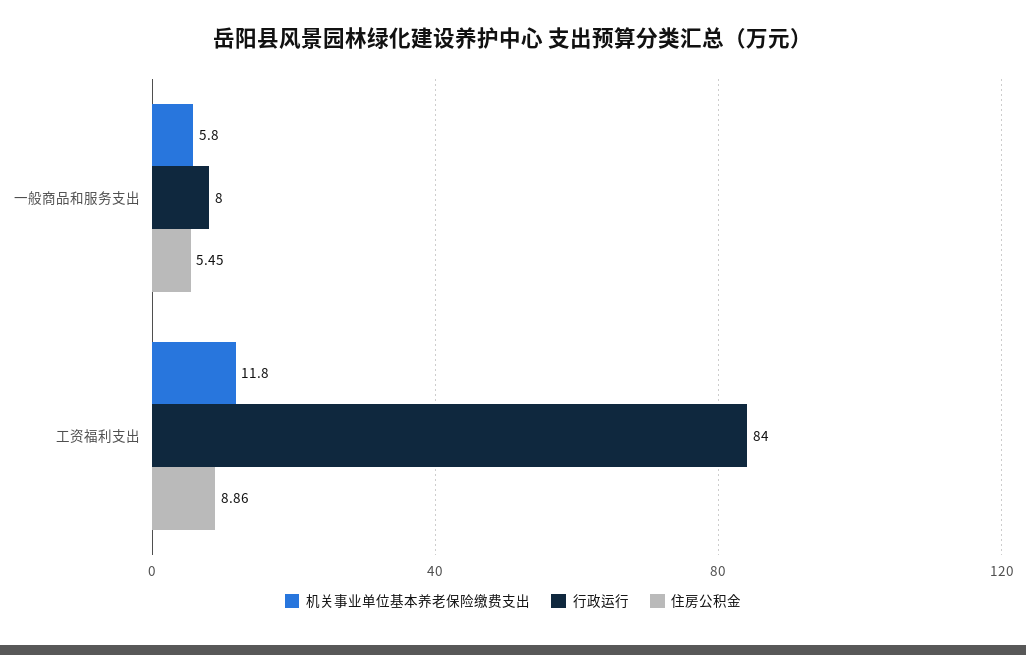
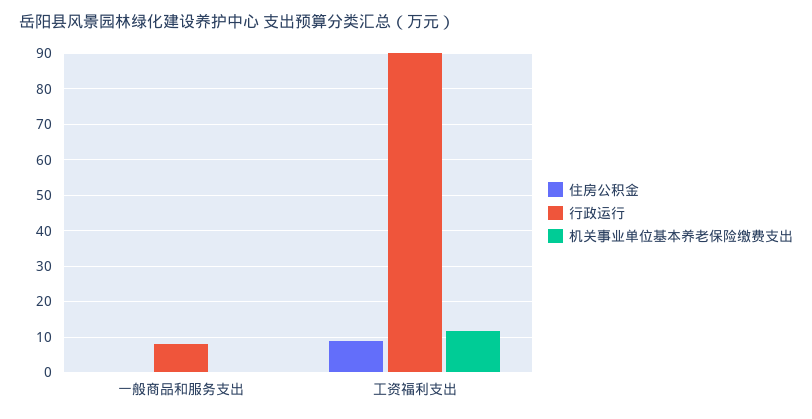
机关事业单位基本养老保险缴费支出, 一般商品和服务支出: 5.8 -> 0
住房公积金, 一般商品和服务支出: 5.45 -> 0
行政运行, 工资福利支出: 84 -> 90

